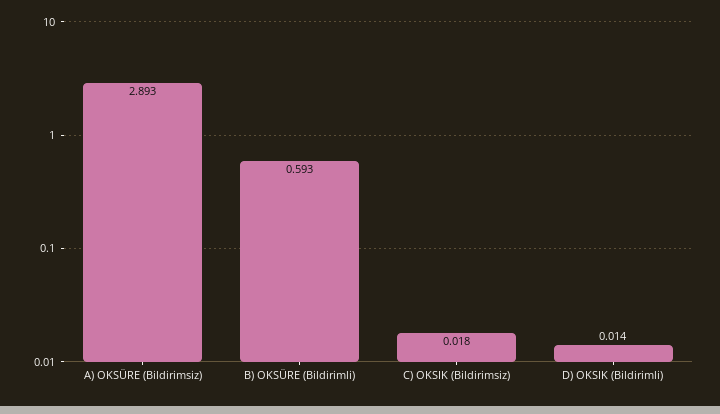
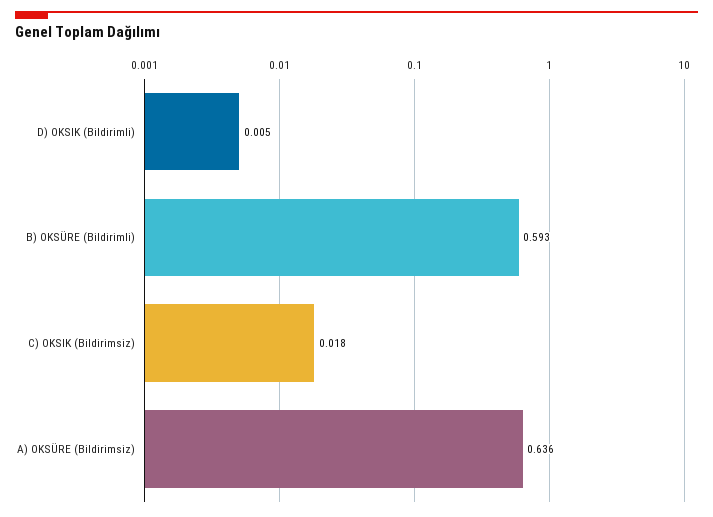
A) OKSÜRE (Bildirimsiz): 2.893 -> 0.636
D) OKSIK (Bildirimli): 0.014 -> 0.005

